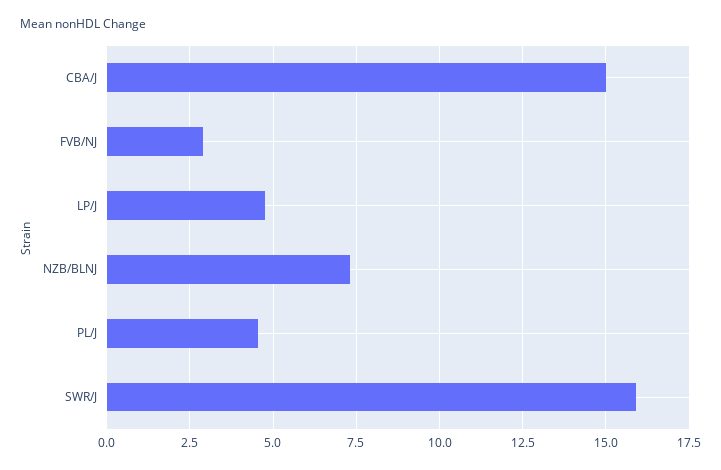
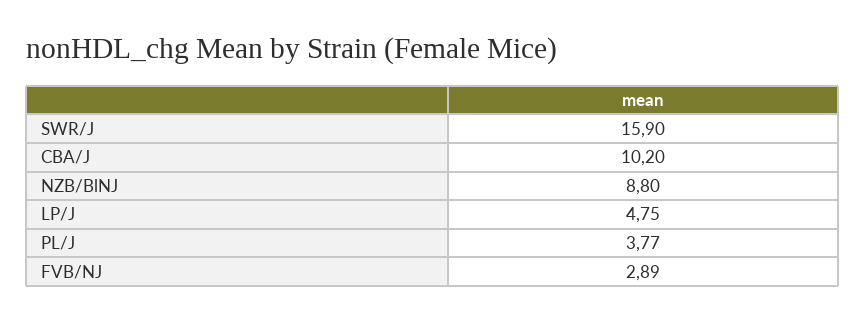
CBA/J: 15 -> 10.2
NZB/BLNJ: 7.25 -> 8.8
PL/J: 4.5 -> 3.77

